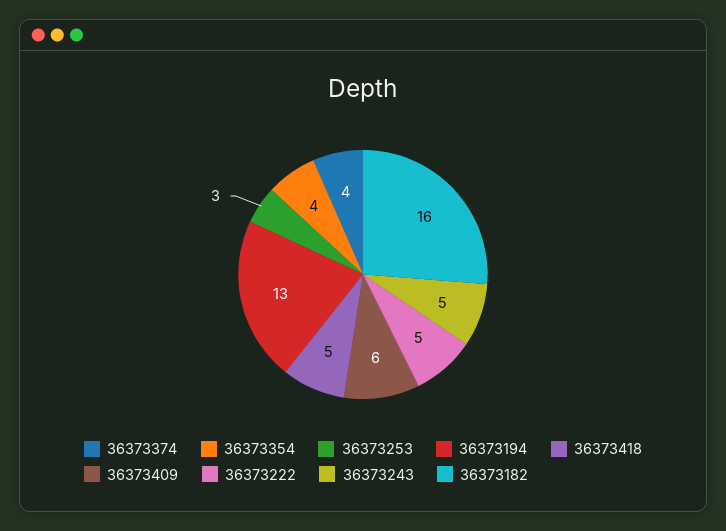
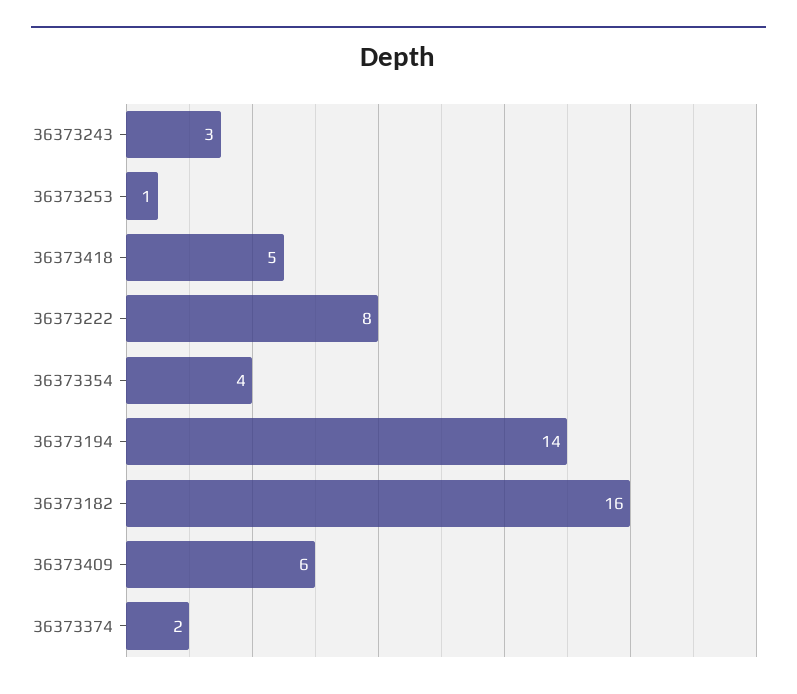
36373374: 4 -> 2
36373253: 3 -> 1
36373194: 13 -> 14
36373222: 5 -> 8
36373243: 5 -> 3

